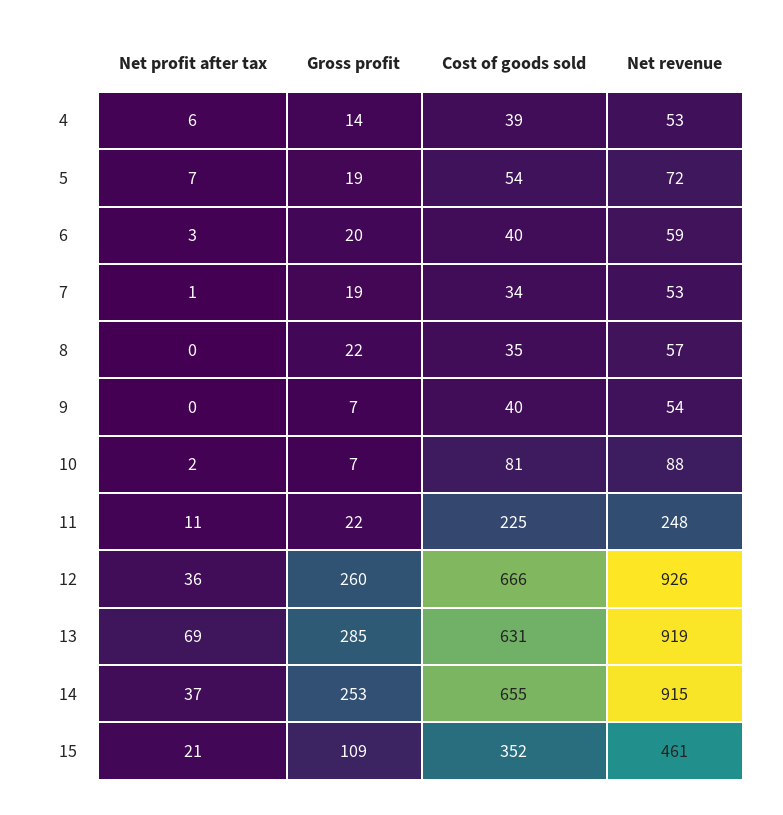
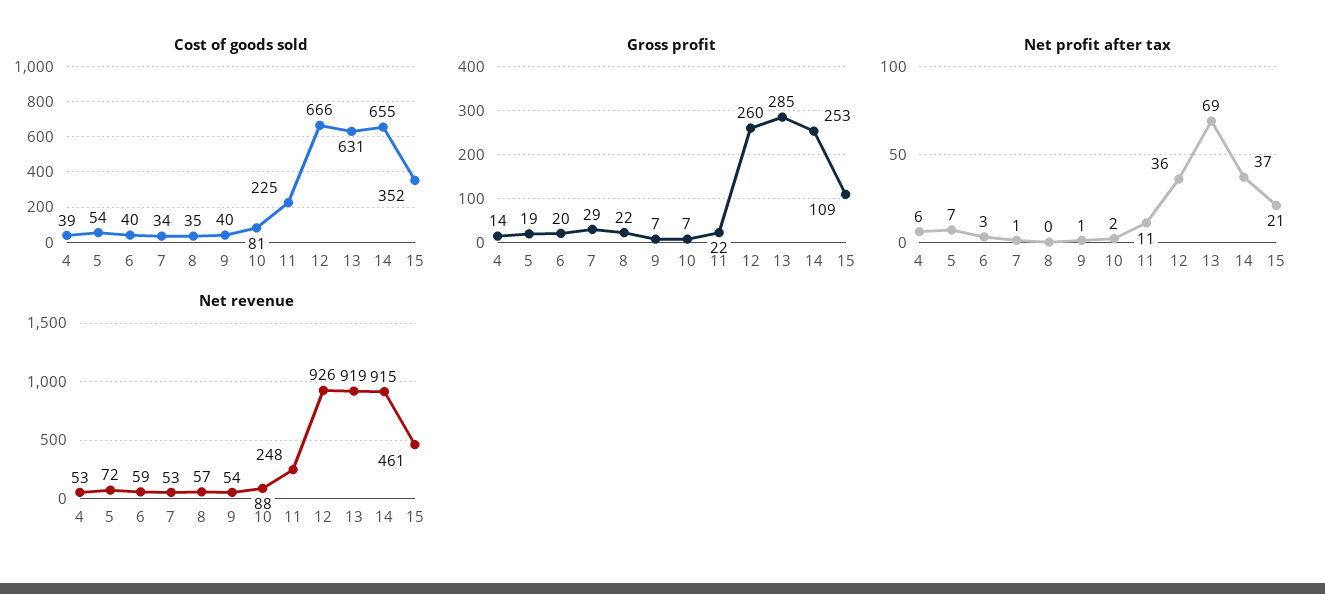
Gross profit, 7: 19 -> 29
Net profit after tax, 9: 0 -> 1

